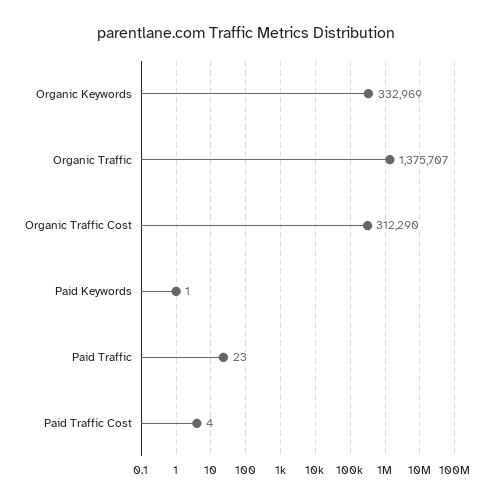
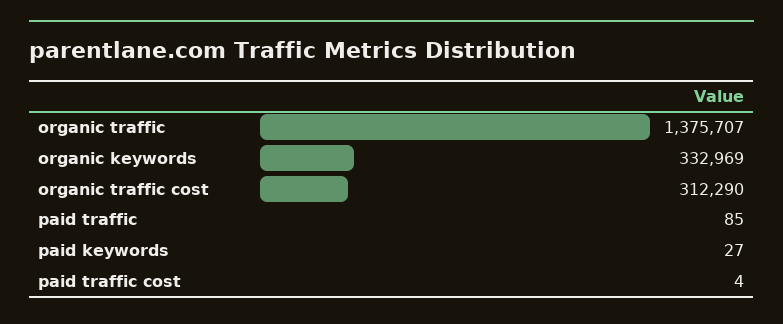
Paid Keywords: 1 -> 27
Paid Traffic: 23 -> 85

